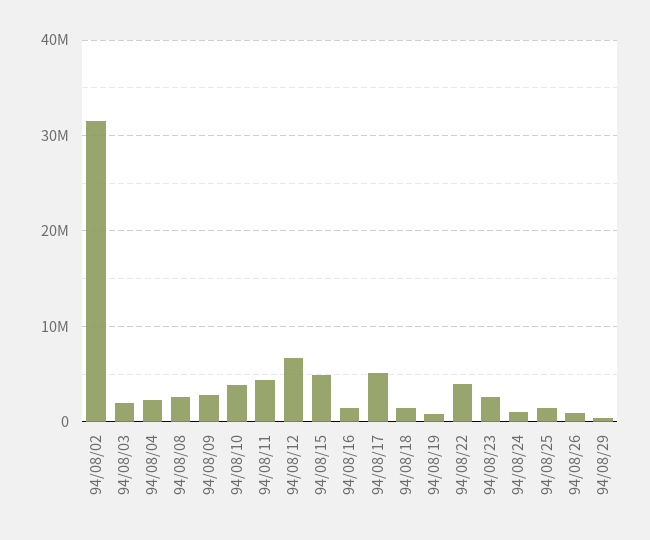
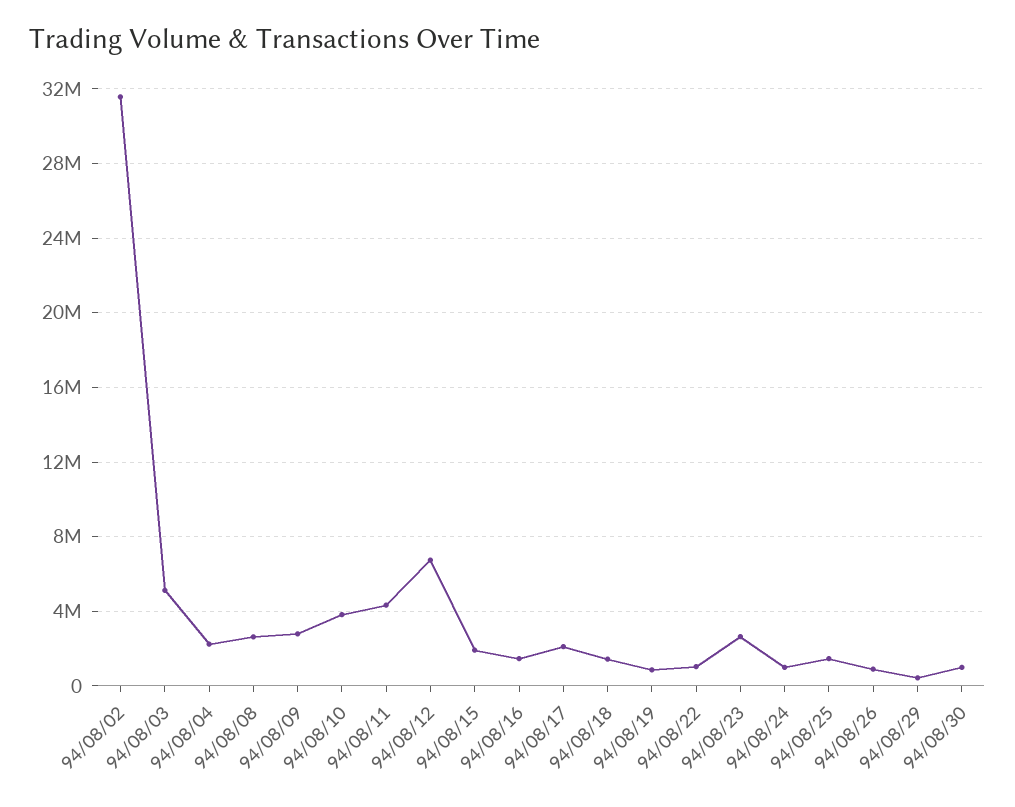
94/08/03: 2000000 -> 5000000
94/08/15: 5000000 -> 2000000
94/08/17: 5000000 -> 2000000
94/08/22: 4000000 -> 1000000
94/08/30: none -> 1000000

